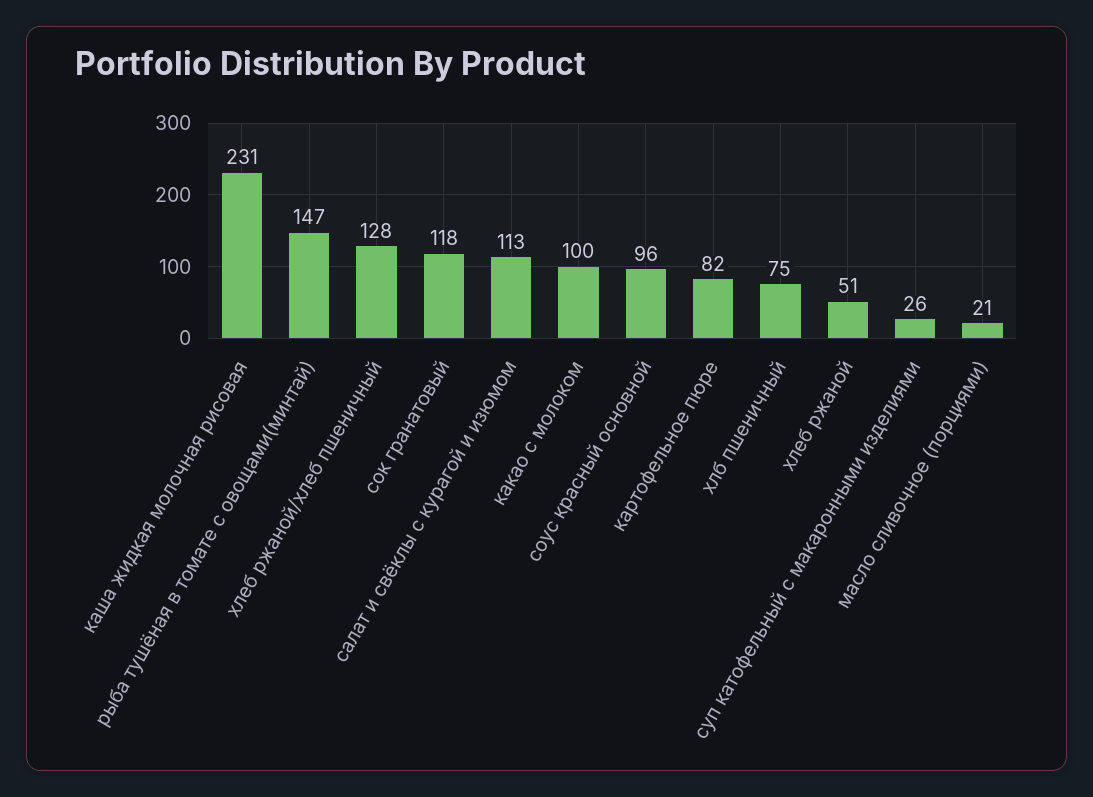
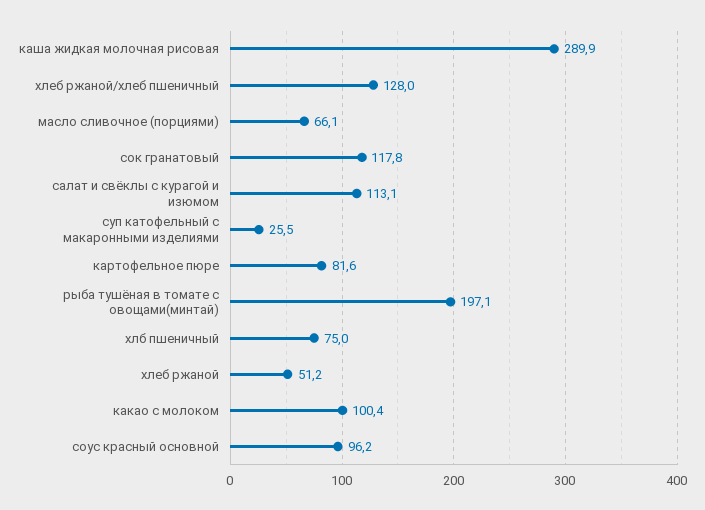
каша жидкая молочная рисовая: 231 -> 289.9
рыба тушёная в томате с овощами(минтай): 147 -> 197.1
масло сливочное (порциями): 21 -> 66.1

